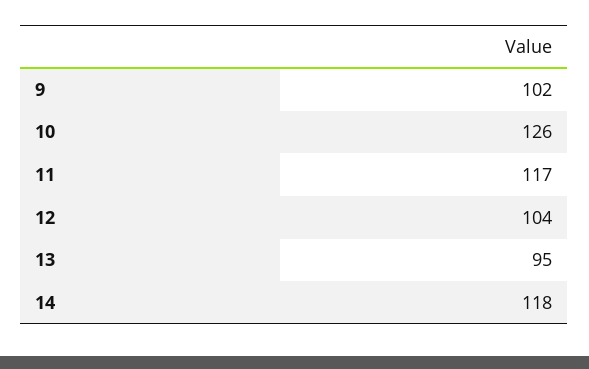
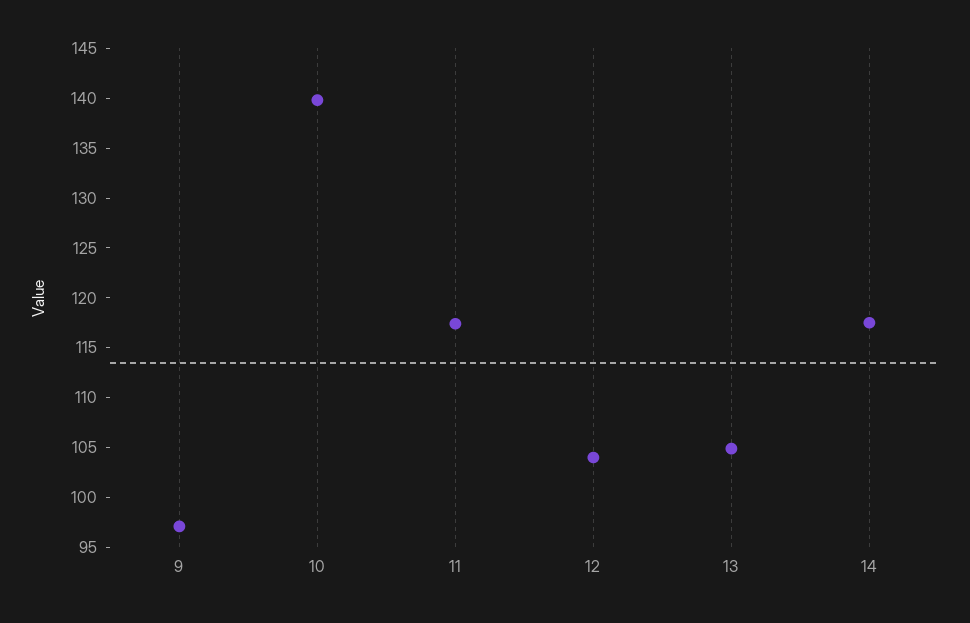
9: 102 -> 97
10: 126 -> 140
13: 95 -> 105

